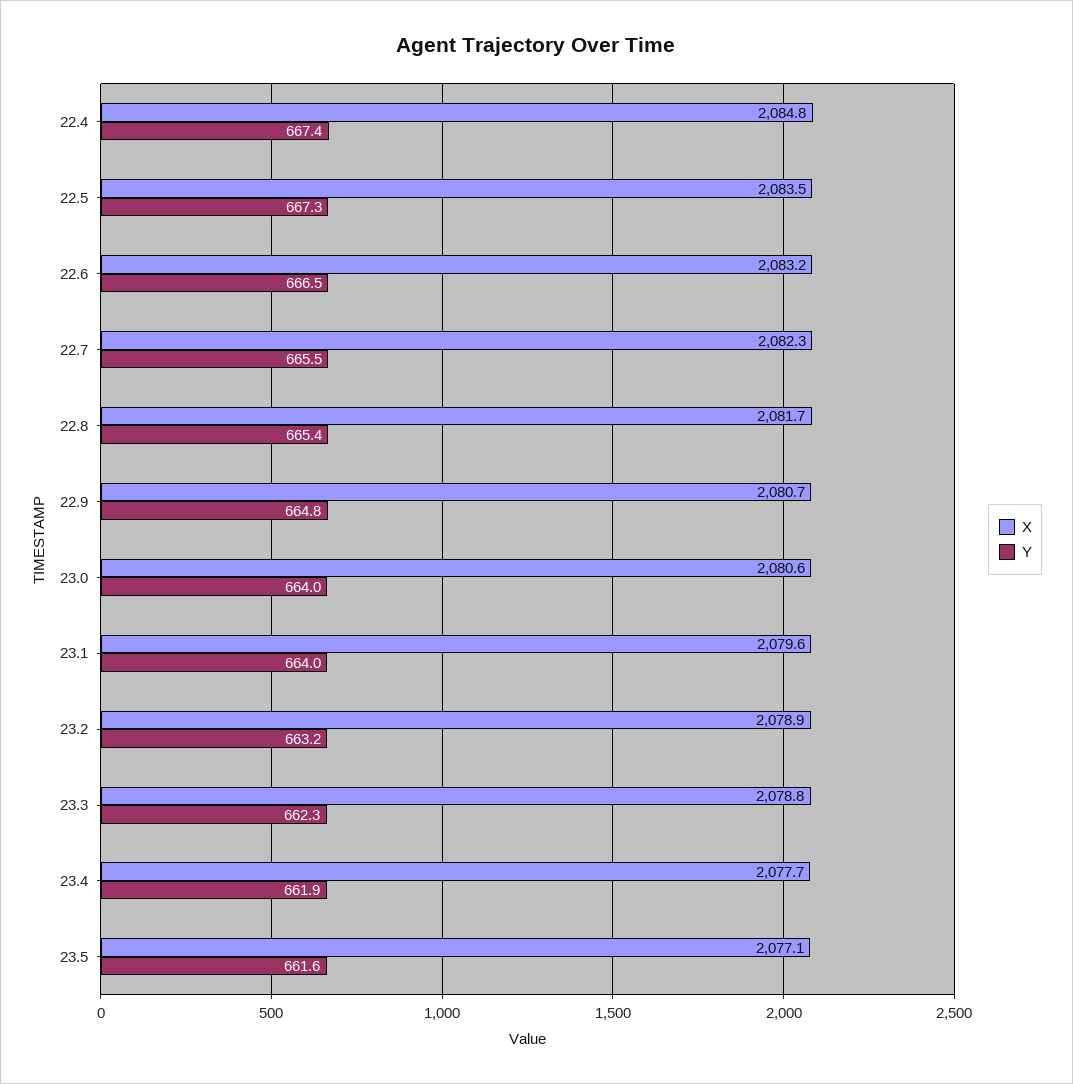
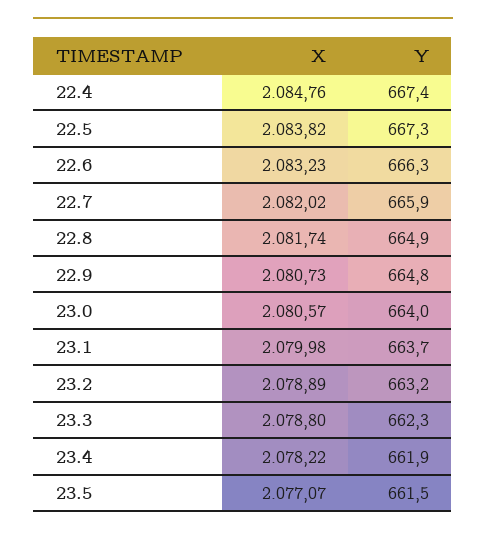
X, 22.5: 2083.5 -> 2083.82
Y, 22.6: 666.5 -> 666.3
X, 22.7: 2082.3 -> 2082.02
Y, 22.7: 665.5 -> 665.9
Y, 22.8: 665.4 -> 664.9
X, 23.1: 2079.6 -> 2079.98
Y, 23.1: 664 -> 663.7
X, 23.4: 2077.7 -> 2078.22
Y, 23.5: 661.6 -> 661.5

